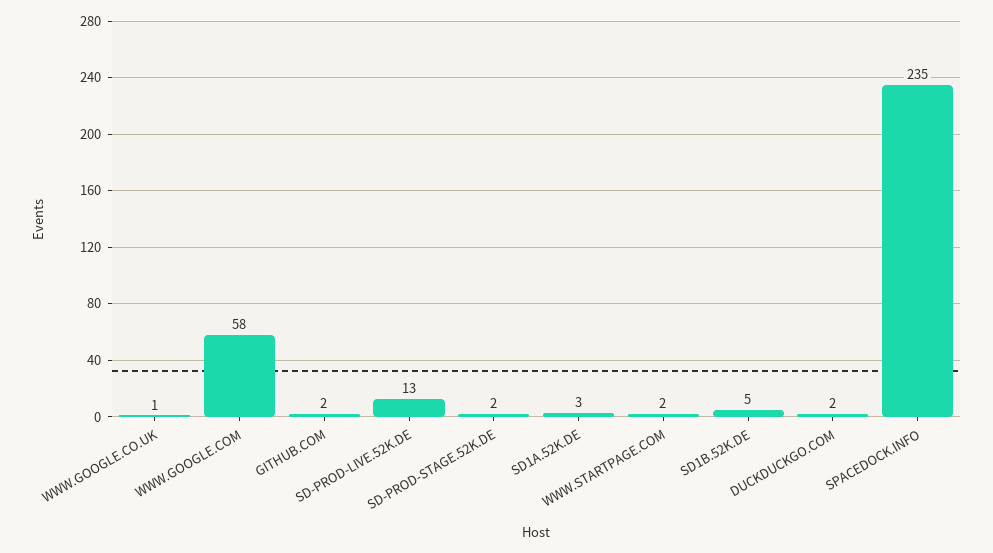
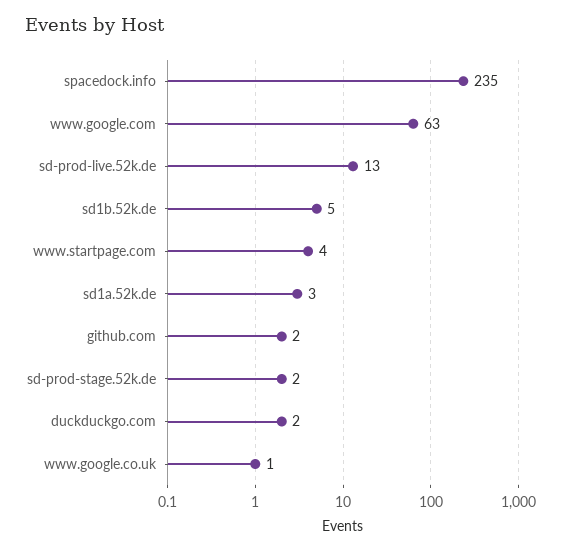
WWW.GOOGLE.COM: 58 -> 63
WWW.STARTPAGE.COM: 2 -> 4

